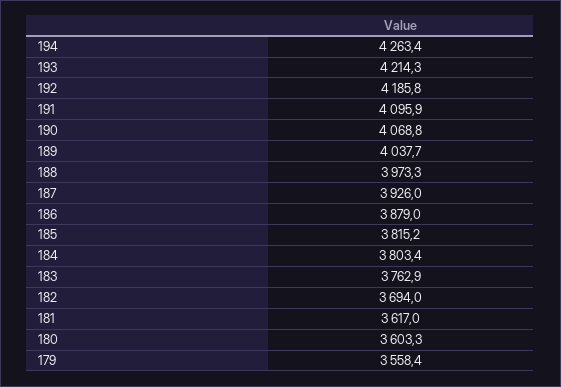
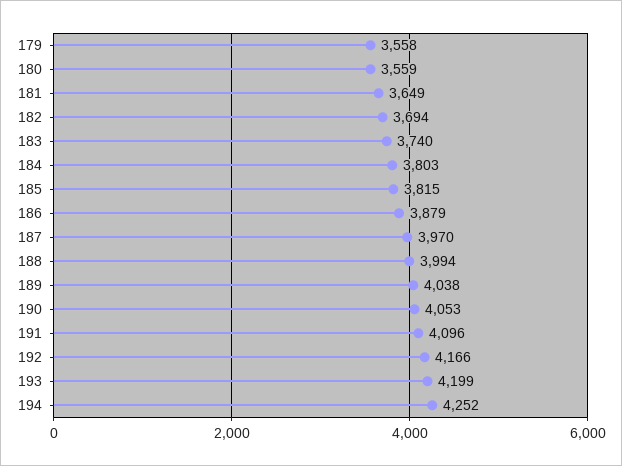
194: 4263.4 -> 4252
193: 4214.3 -> 4199
192: 4185.8 -> 4166
190: 4068.8 -> 4053
188: 3973.3 -> 3994
187: 3926 -> 3970
183: 3762.9 -> 3740
181: 3617 -> 3649
180: 3603.3 -> 3559

